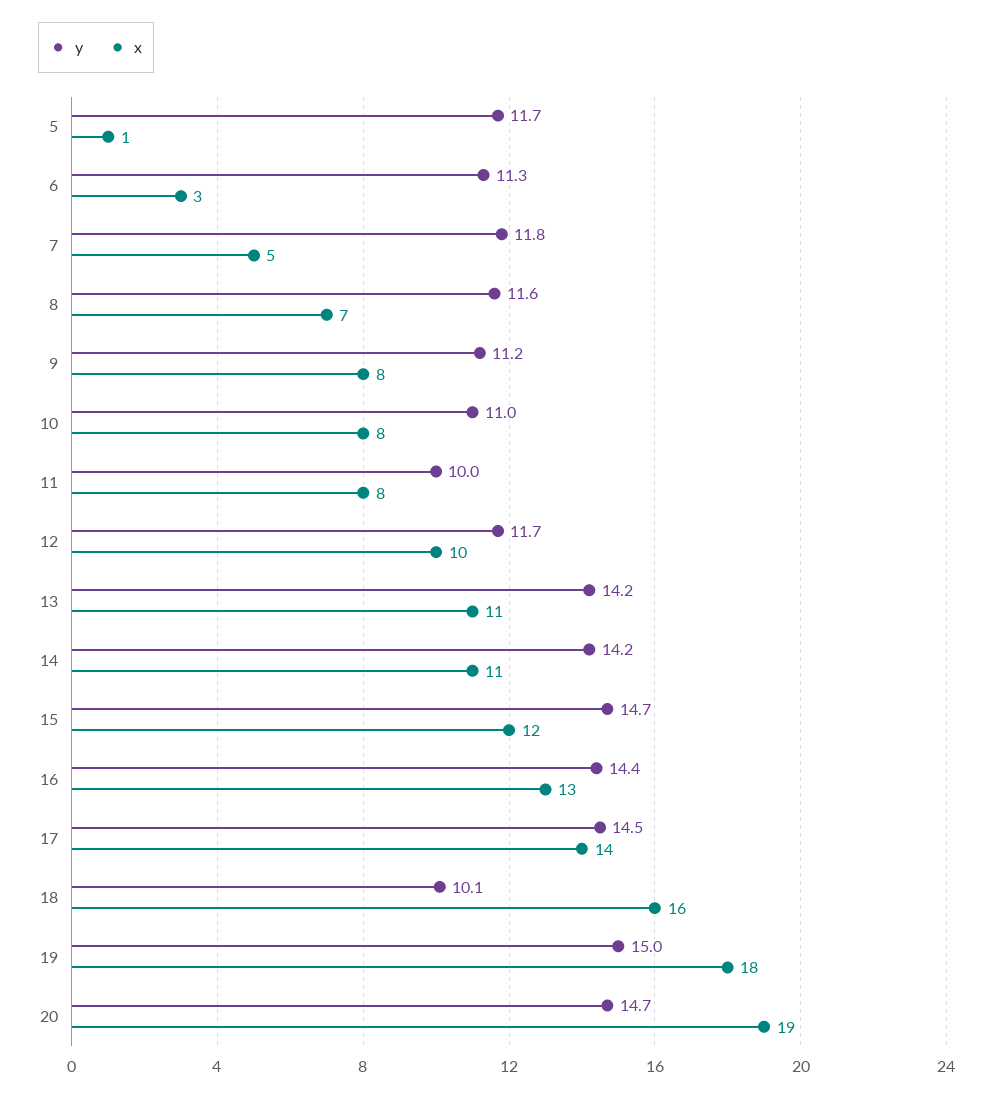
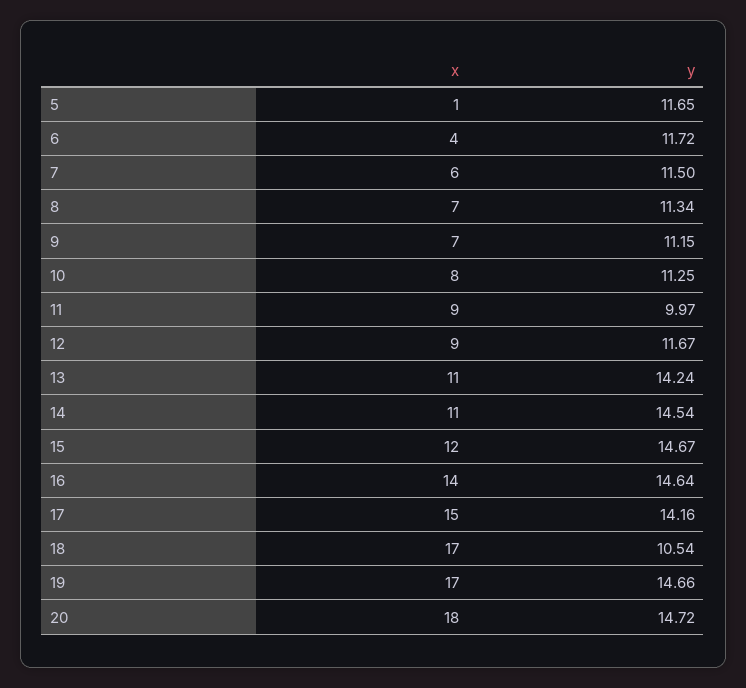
y, 6: 11.3 -> 11.72
x, 6: 3 -> 4
y, 7: 11.8 -> 11.5
x, 7: 5 -> 6
y, 8: 11.6 -> 11.34
x, 9: 8 -> 7
y, 10: 11 -> 11.25
x, 11: 8 -> 9
x, 12: 10 -> 9
y, 14: 14.2 -> 14.54
y, 16: 14.4 -> 14.64
x, 16: 13 -> 14
y, 17: 14.5 -> 14.16
x, 17: 14 -> 15
y, 18: 10.1 -> 10.54
x, 18: 16 -> 17
y, 19: 15 -> 14.66
x, 19: 18 -> 17
x, 20: 19 -> 18

